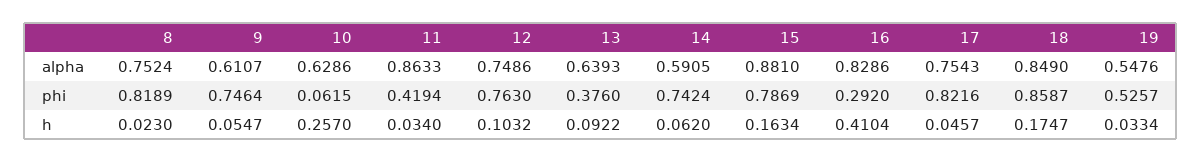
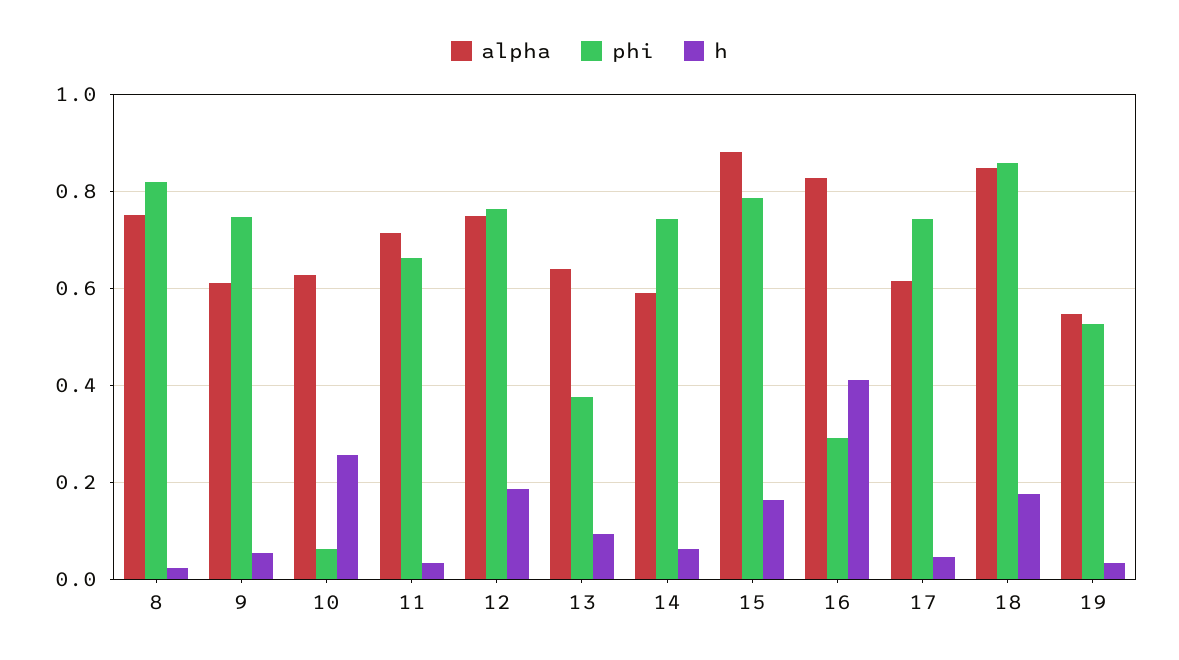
alpha, 11: 0.8633 -> 0.72
alpha, 17: 0.7543 -> 0.62
phi, 11: 0.4194 -> 0.66
phi, 17: 0.8216 -> 0.74
h, 12: 0.1032 -> 0.18

